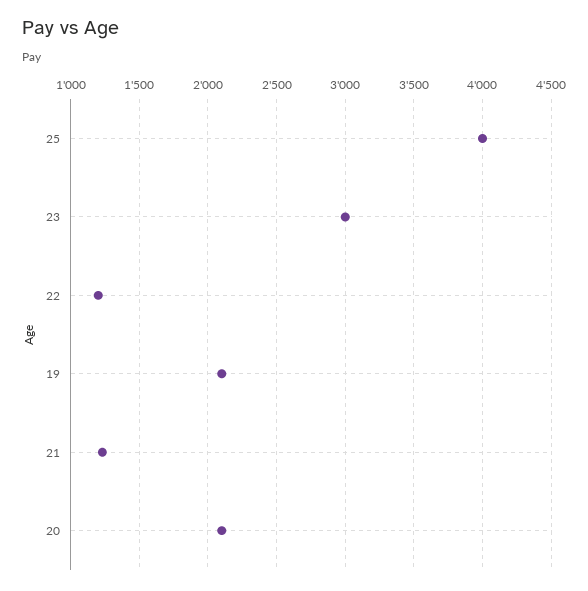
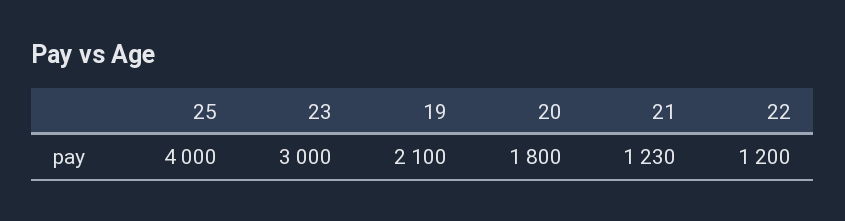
20: 2100 -> 1800

